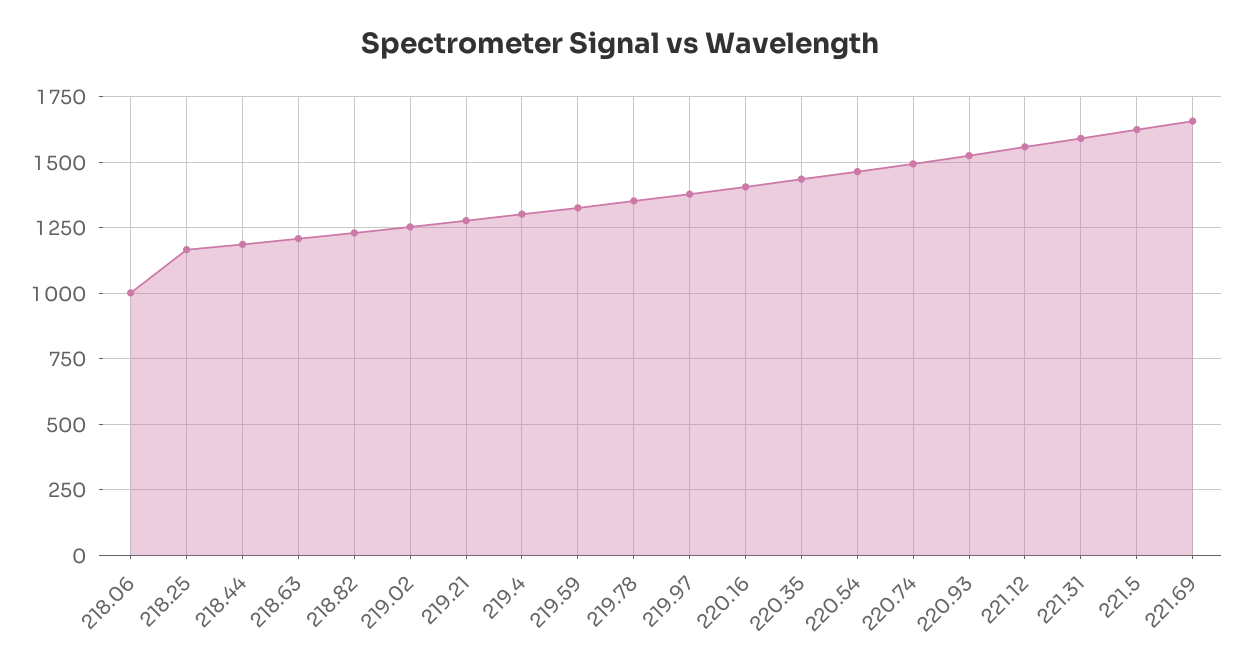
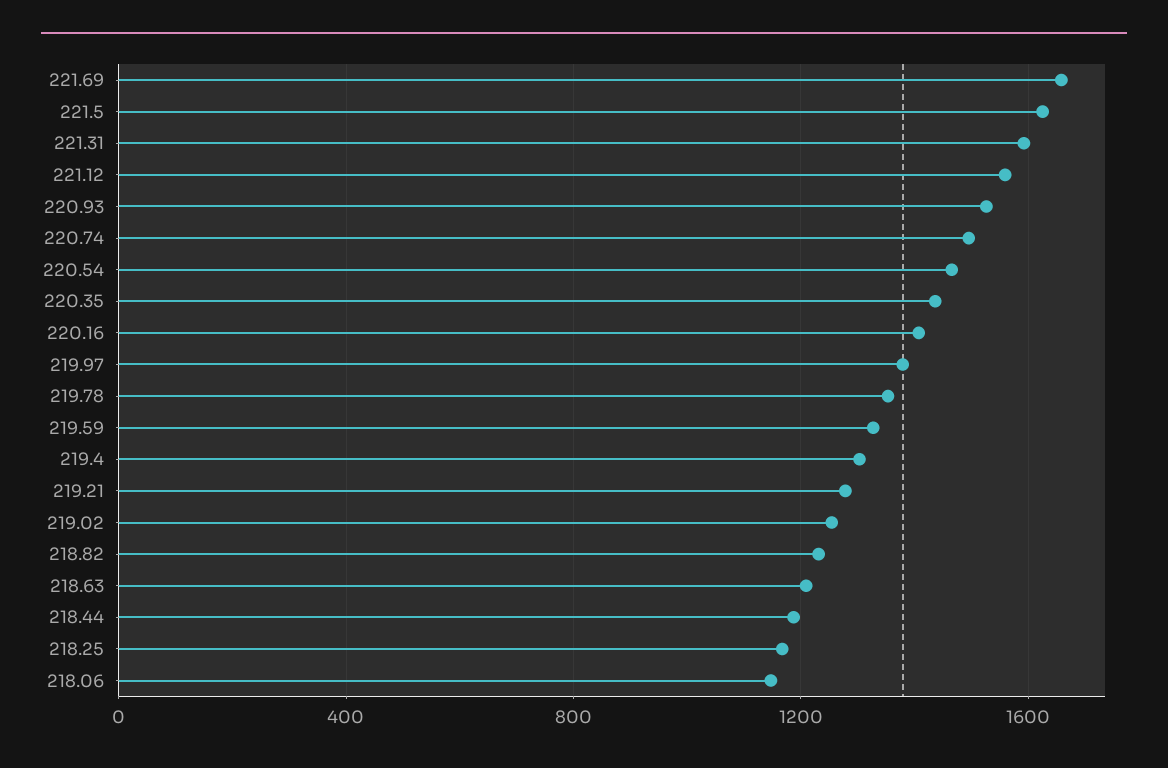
218.06: 1000 -> 1150

